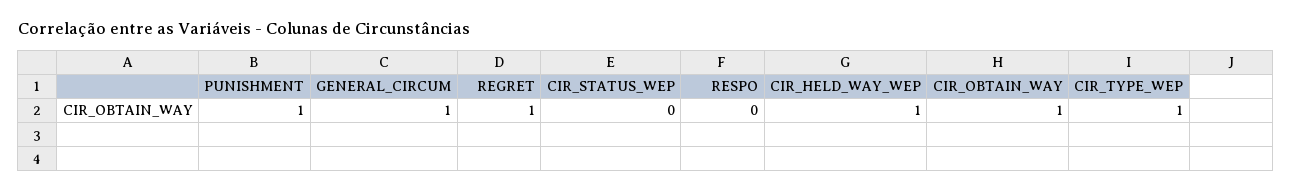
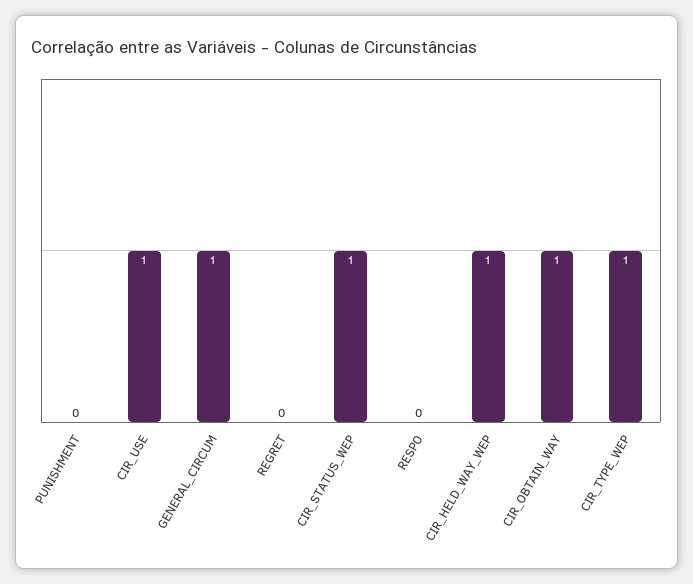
PUNISHMENT: 1 -> 0
REGRET: 1 -> 0
CIR_STATUS_WEP: 0 -> 1
CIR_USE: none -> 1

